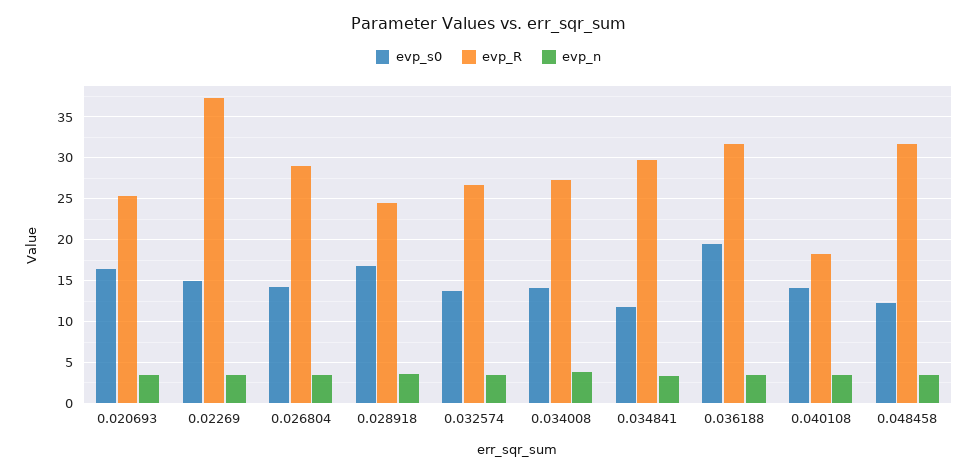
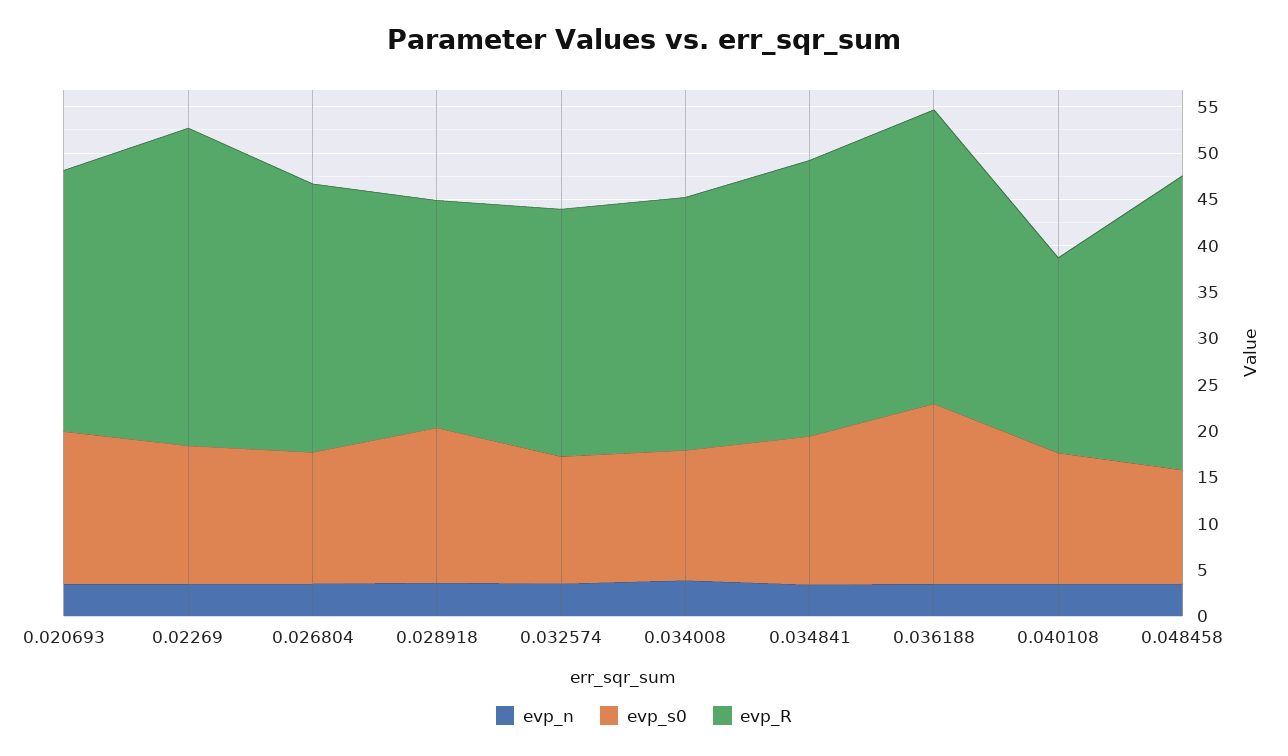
evp_R, 0.020693: 25 -> 28
evp_R, 0.02269: 37 -> 34
evp_s0, 0.034841: 12 -> 16
evp_R, 0.040108: 18 -> 21

